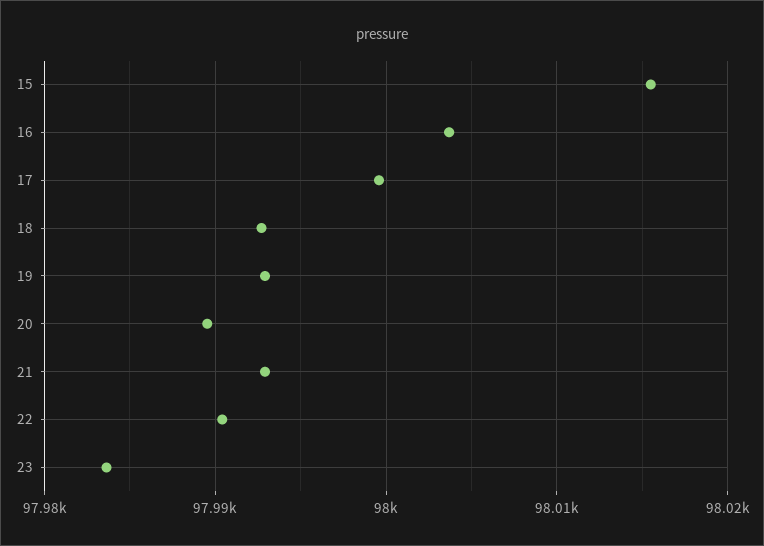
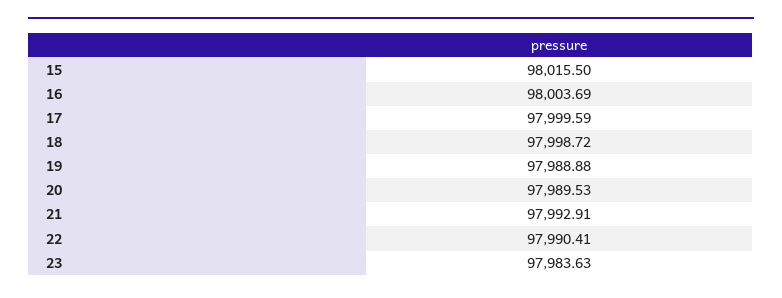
18: 97993 -> 97998.72
19: 97993 -> 97988.88

